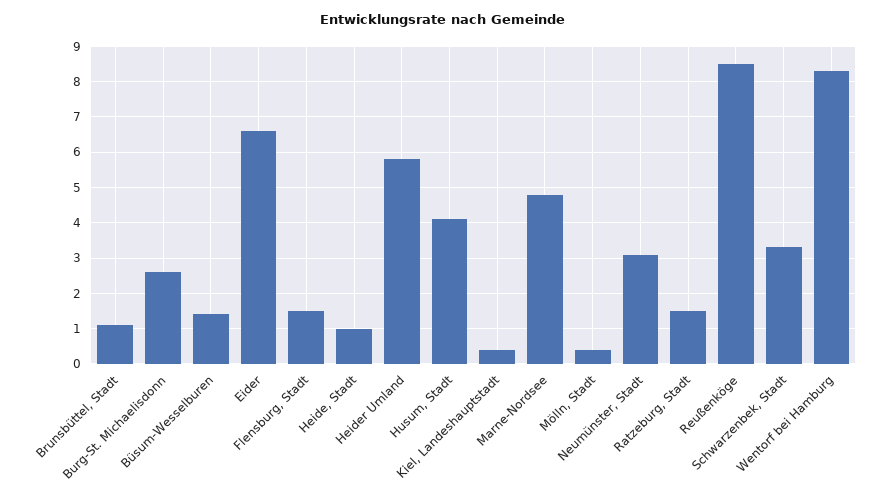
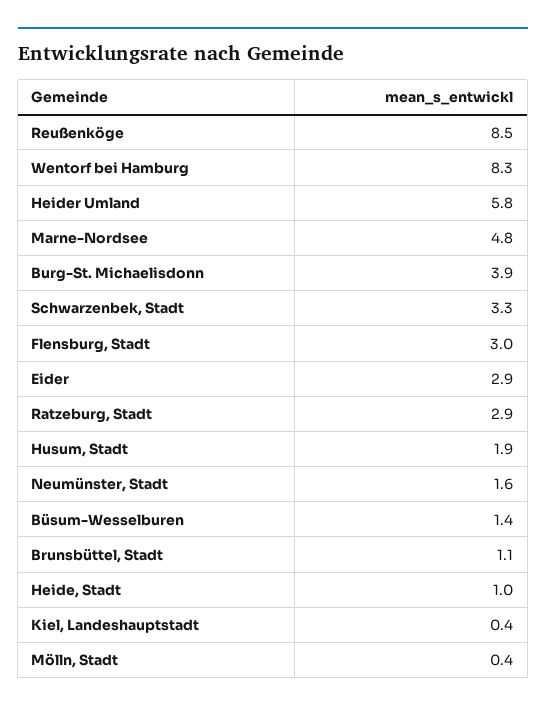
Burg-St. Michaelisdonn: 2.5 -> 3.9
Eider: 6.5 -> 2.9
Flensburg, Stadt: 1.5 -> 3
Husum, Stadt: 4 -> 1.9
Neumünster, Stadt: 3 -> 1.6
Ratzeburg, Stadt: 1.5 -> 2.9

